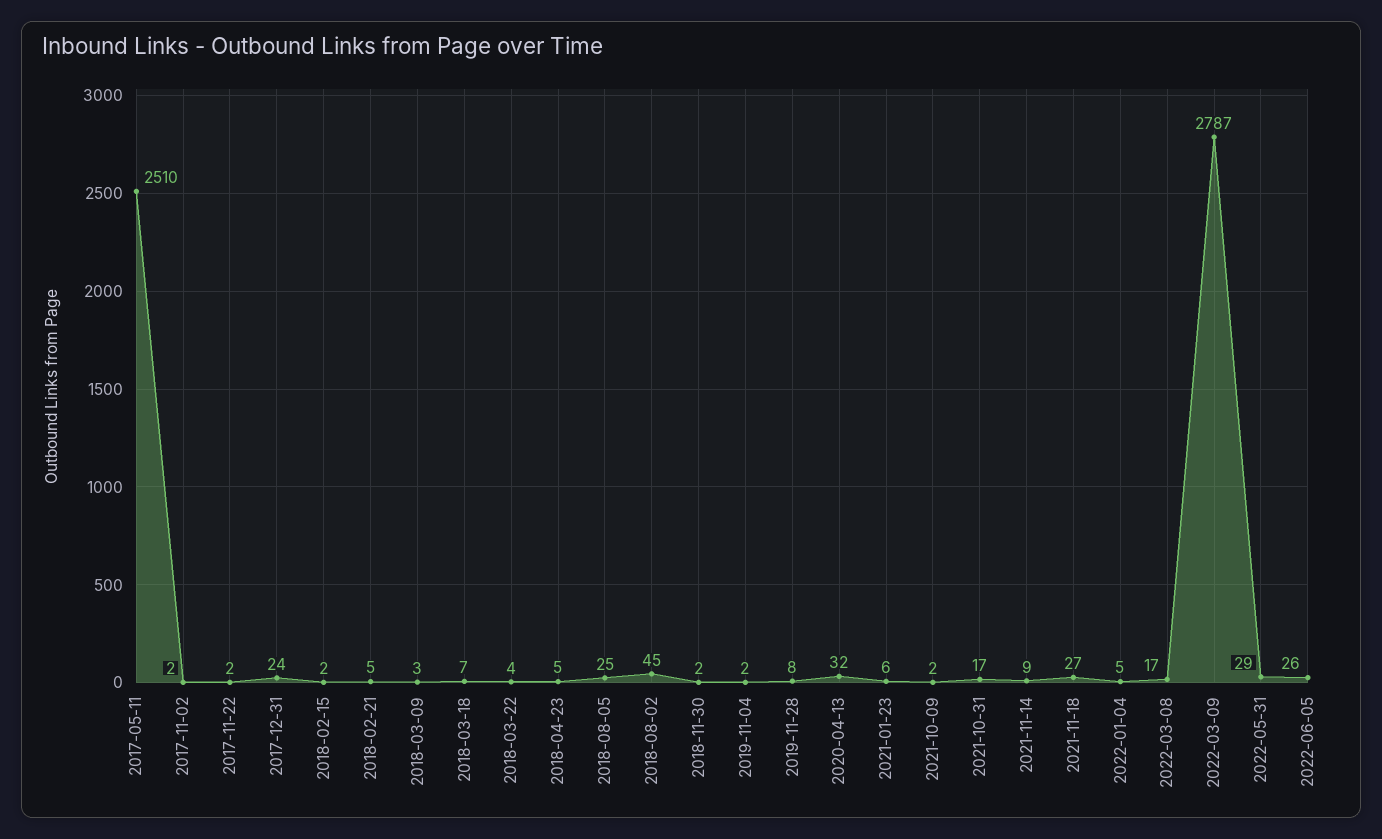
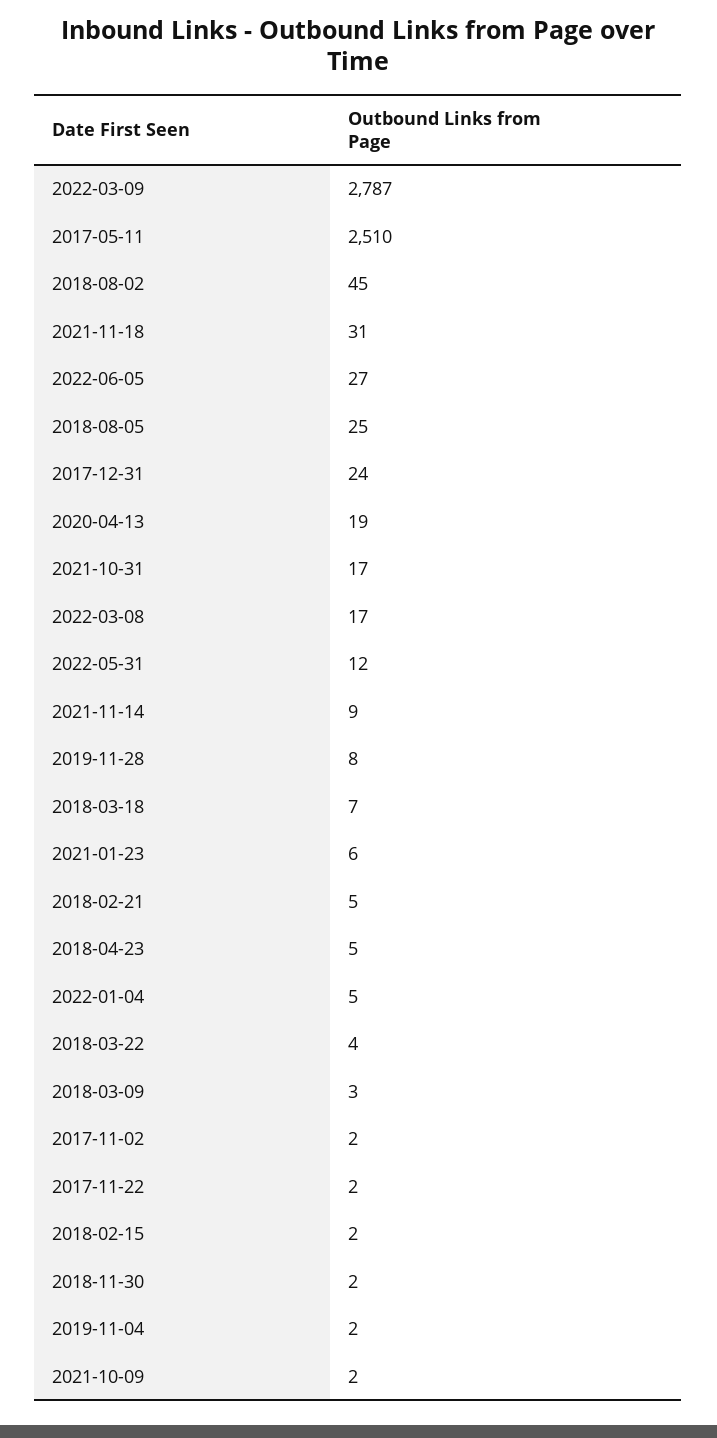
2020-04-13: 32 -> 19
2021-11-18: 27 -> 31
2022-05-31: 29 -> 12
2022-06-05: 26 -> 27

